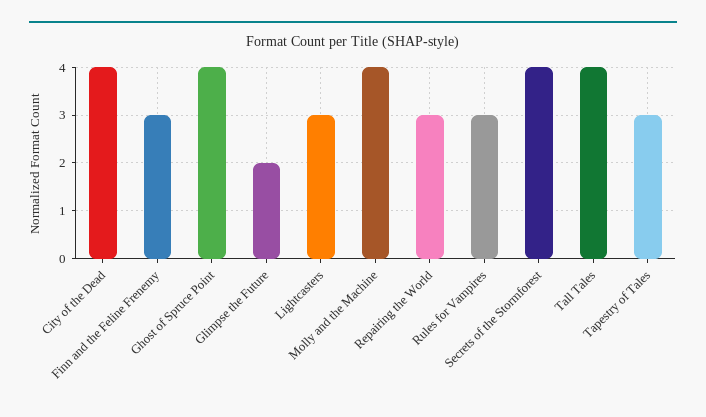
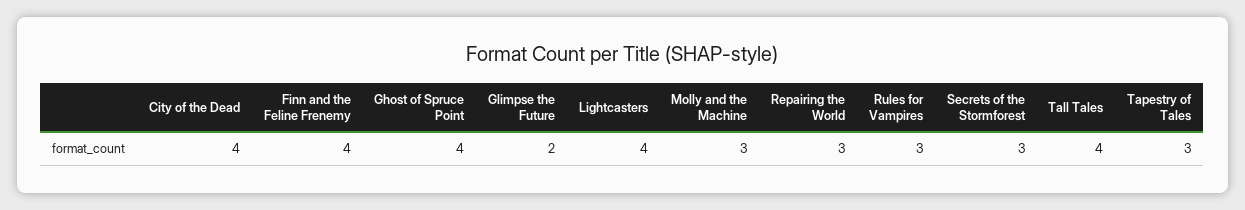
Finn and the Feline Frenemy: 3 -> 4
Lightcasters: 3 -> 4
Molly and the Machine: 4 -> 3
Secrets of the Stormforest: 4 -> 3

